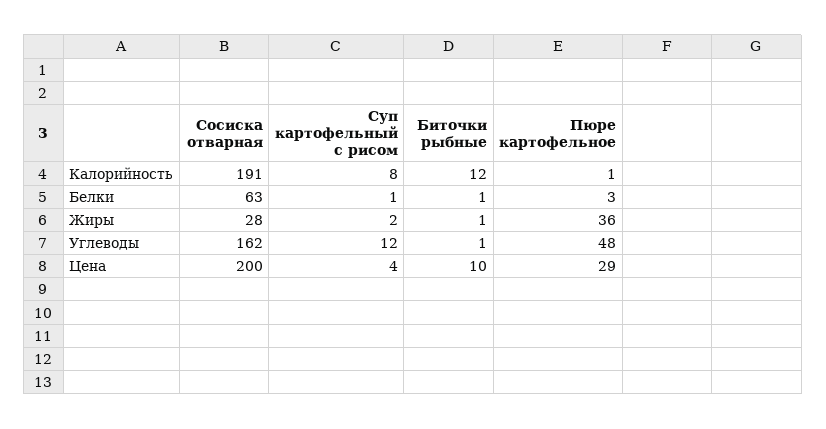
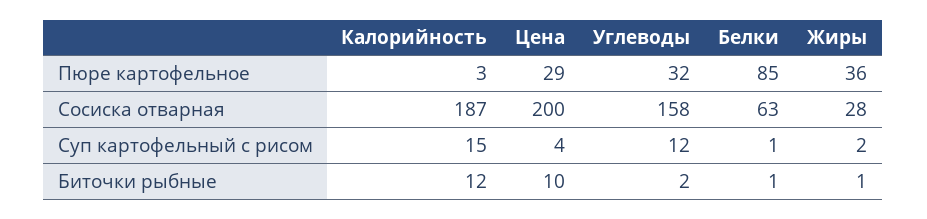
Сосиска отварная, Калорийность: 191 -> 187
Суп картофельный с рисом, Калорийность: 8 -> 15
Пюре картофельное, Калорийность: 1 -> 3
Пюре картофельное, Белки: 3 -> 85
Сосиска отварная, Углеводы: 162 -> 158
Биточки рыбные, Углеводы: 1 -> 2
Пюре картофельное, Углеводы: 48 -> 32

